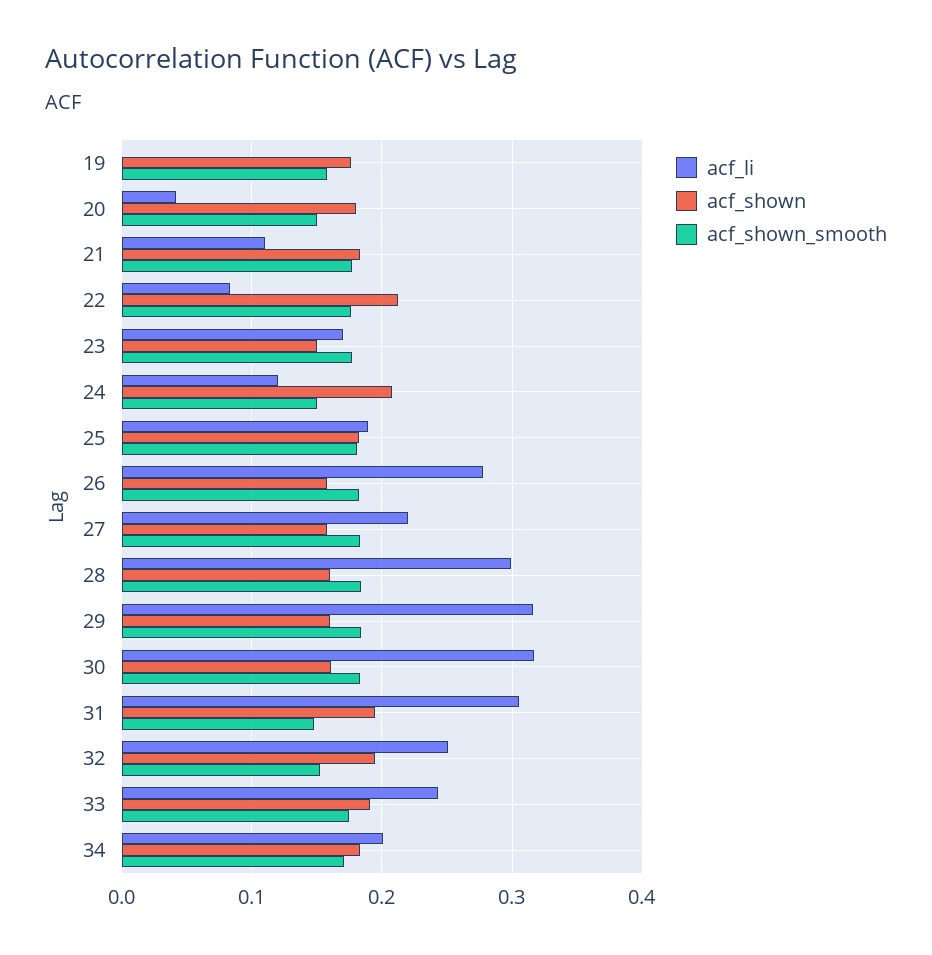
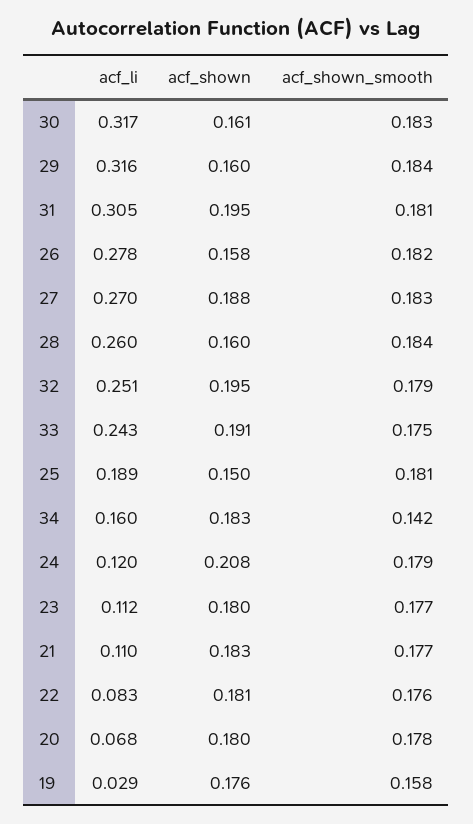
acf_li, 19: 0 -> 0.029
acf_li, 20: 0.04 -> 0.068
acf_shown_smooth, 20: 0.15 -> 0.178
acf_shown, 22: 0.21 -> 0.181
acf_li, 23: 0.17 -> 0.112
acf_shown, 23: 0.15 -> 0.18
acf_shown_smooth, 24: 0.15 -> 0.179
acf_shown, 25: 0.18 -> 0.15
acf_li, 27: 0.22 -> 0.27
acf_shown, 27: 0.16 -> 0.188
acf_li, 28: 0.3 -> 0.26
acf_shown_smooth, 31: 0.15 -> 0.181
acf_shown_smooth, 32: 0.15 -> 0.179
acf_li, 34: 0.2 -> 0.16
acf_shown_smooth, 34: 0.17 -> 0.142

